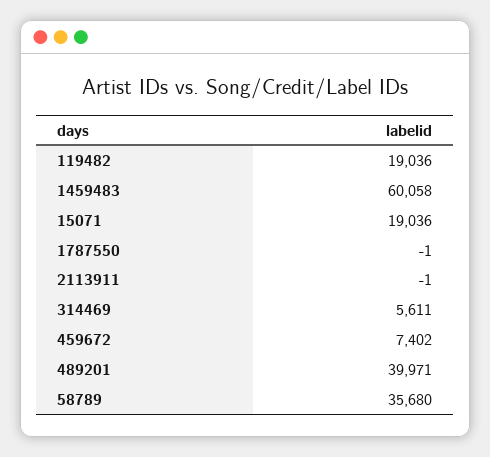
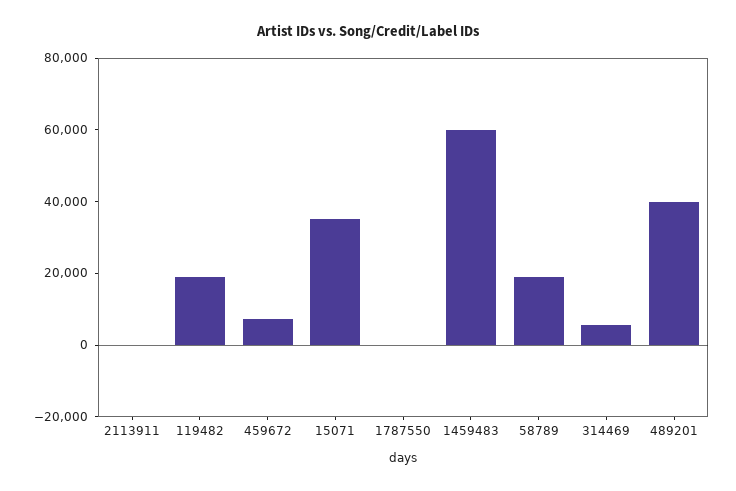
15071: 19036 -> 35000
58789: 35680 -> 20000

